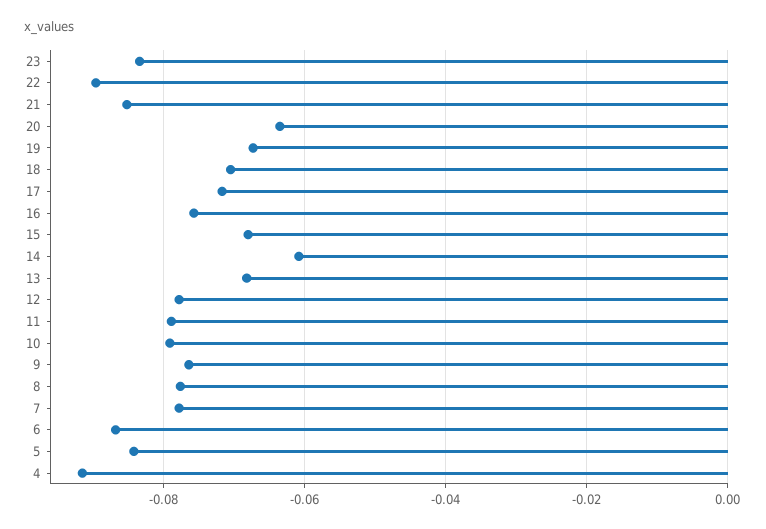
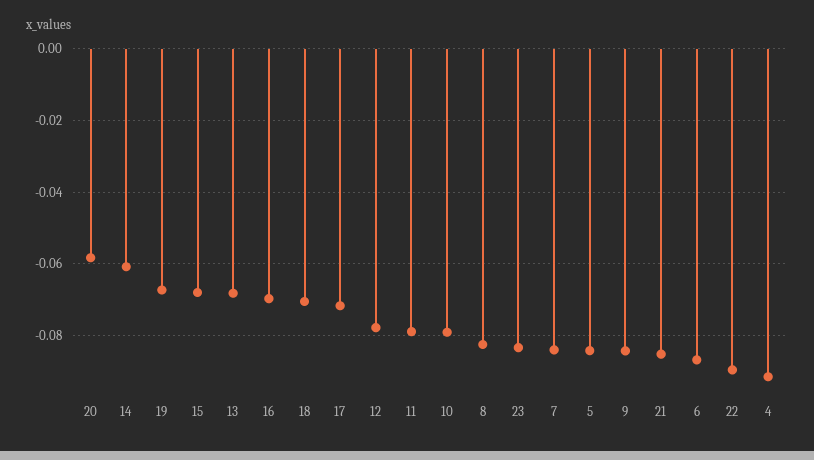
20: -0.064 -> -0.058
16: -0.076 -> -0.07
9: -0.076 -> -0.084
8: -0.078 -> -0.082
7: -0.078 -> -0.084

